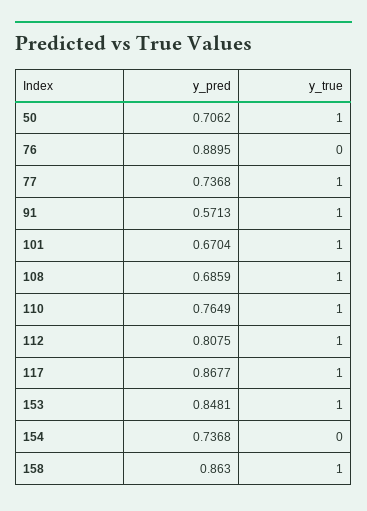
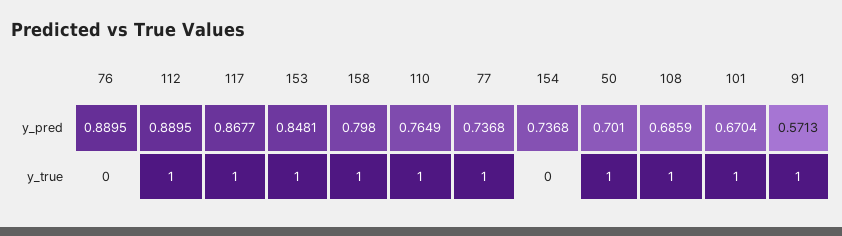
y_pred, 50: 0.7062 -> 0.701
y_pred, 112: 0.8075 -> 0.8895
y_pred, 158: 0.863 -> 0.798

